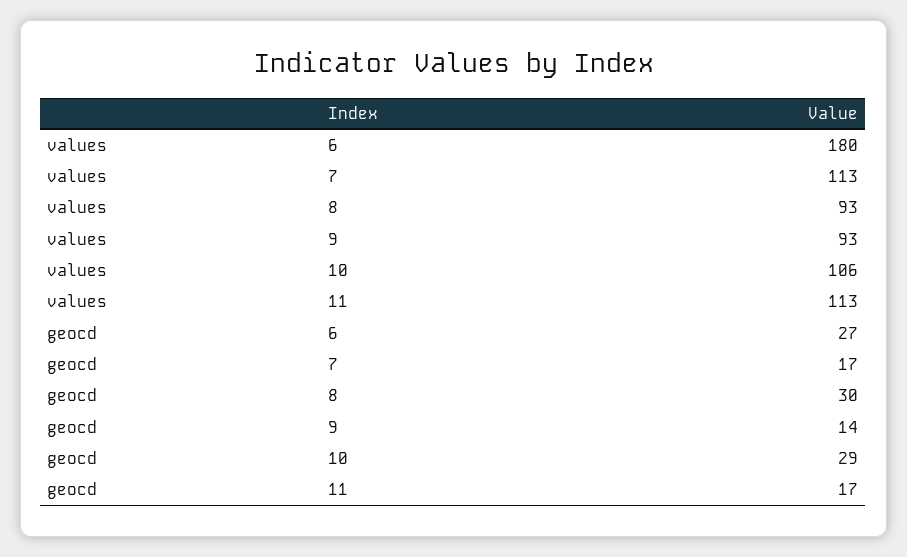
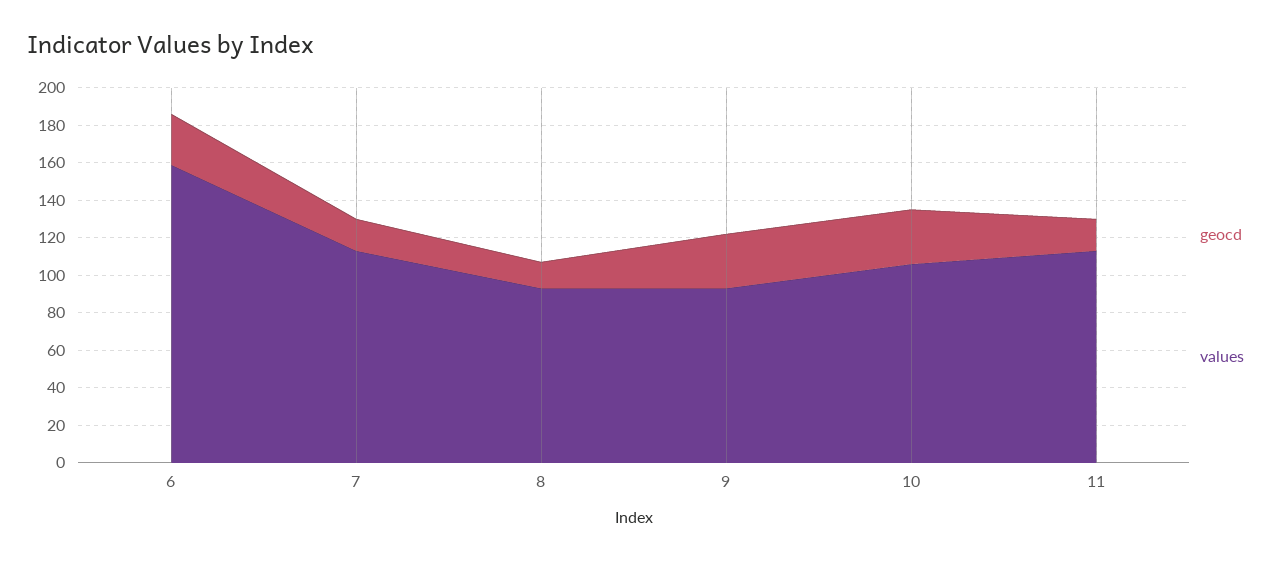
values, 6: 180 -> 160
geocd, 8: 30 -> 15
geocd, 9: 14 -> 30

